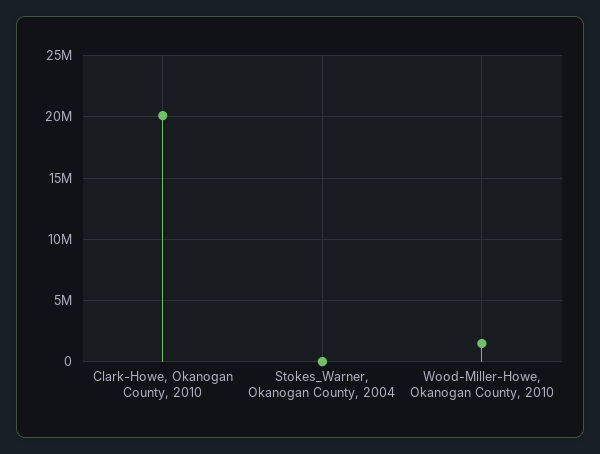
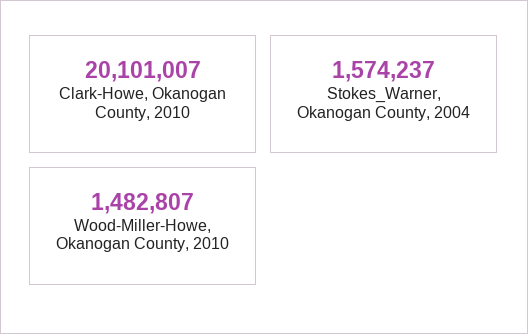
Stokes_Warner, Okanogan County, 2004: 0 -> 1574237

